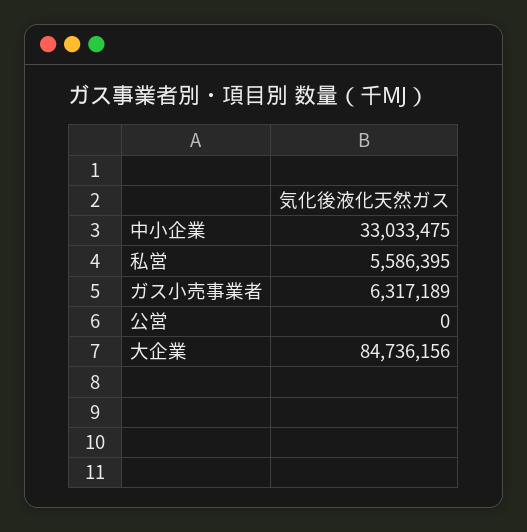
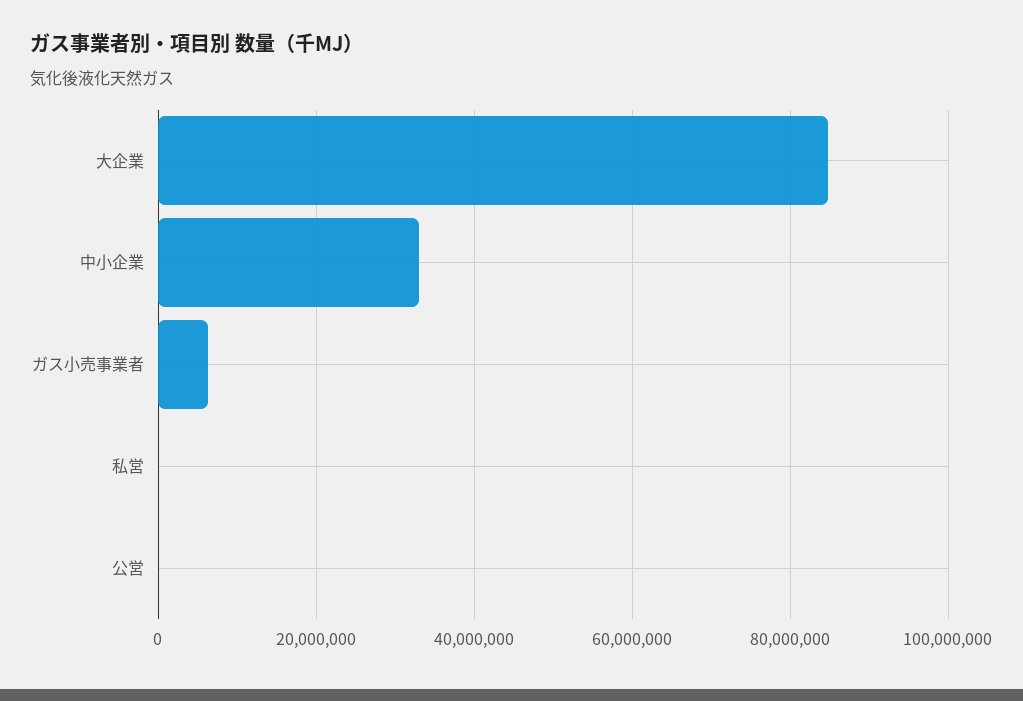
私営: 5586395 -> 0

